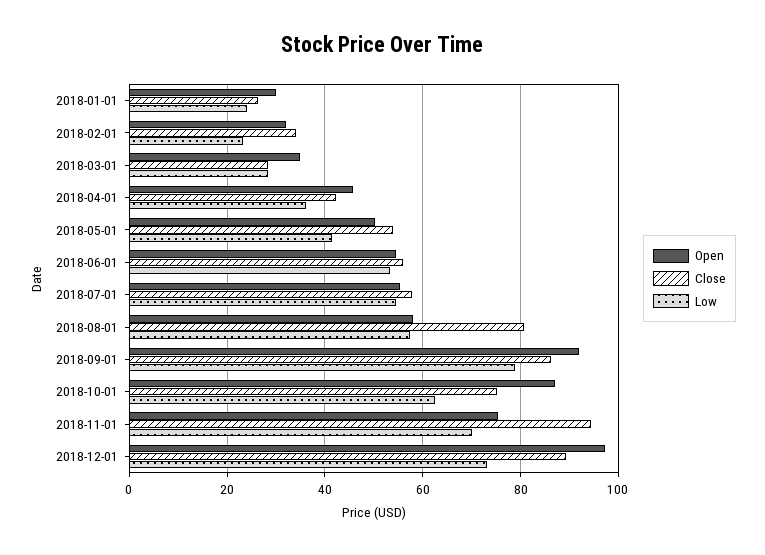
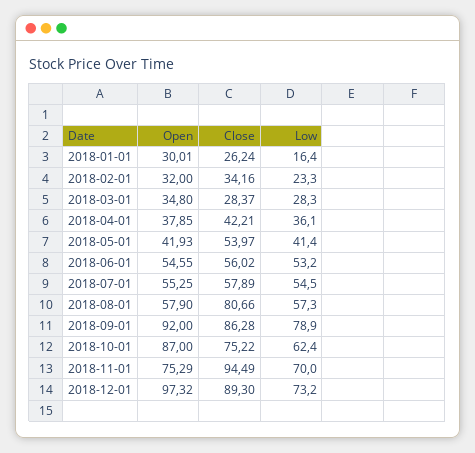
Low, 2018-01-01: 24 -> 16.4
Open, 2018-04-01: 46 -> 37.85
Open, 2018-05-01: 50 -> 41.93

